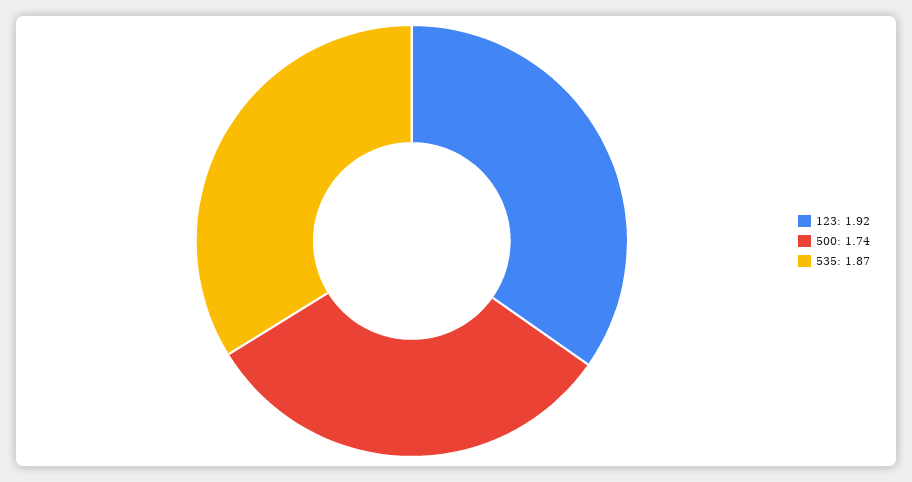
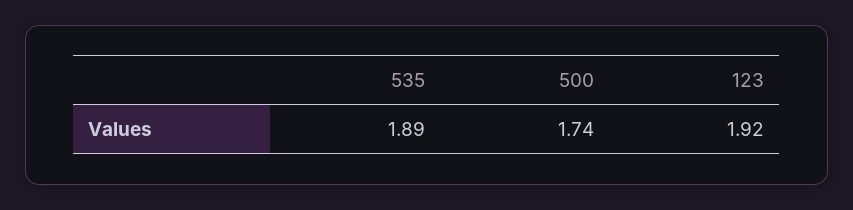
535: 1.87 -> 1.89

